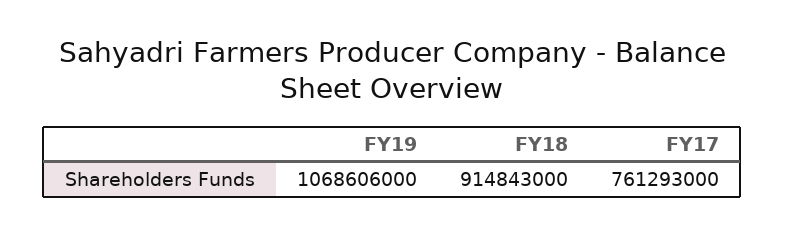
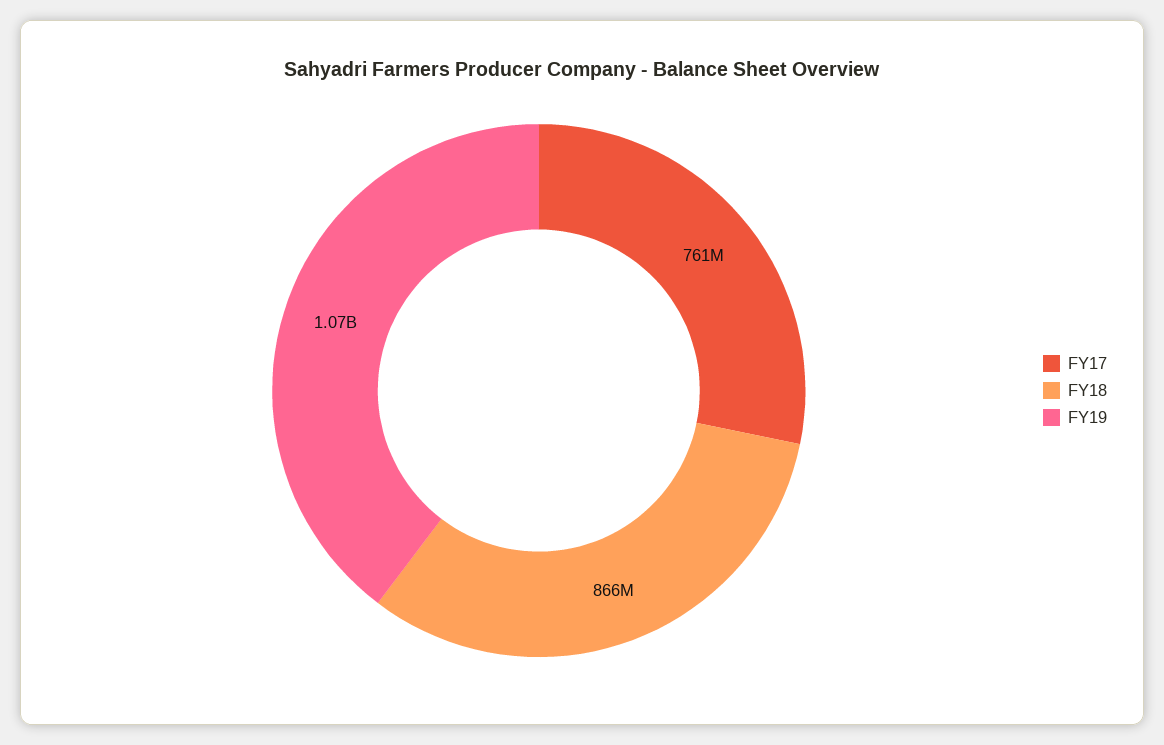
FY18: 914843000 -> 866000000

